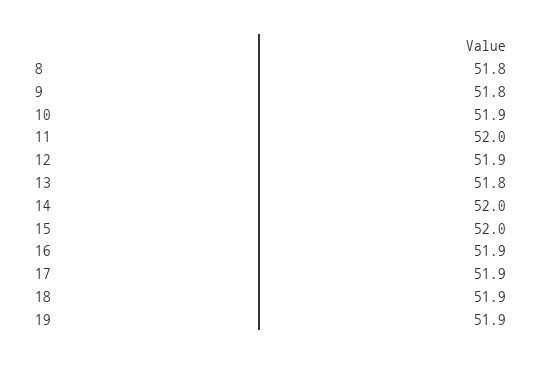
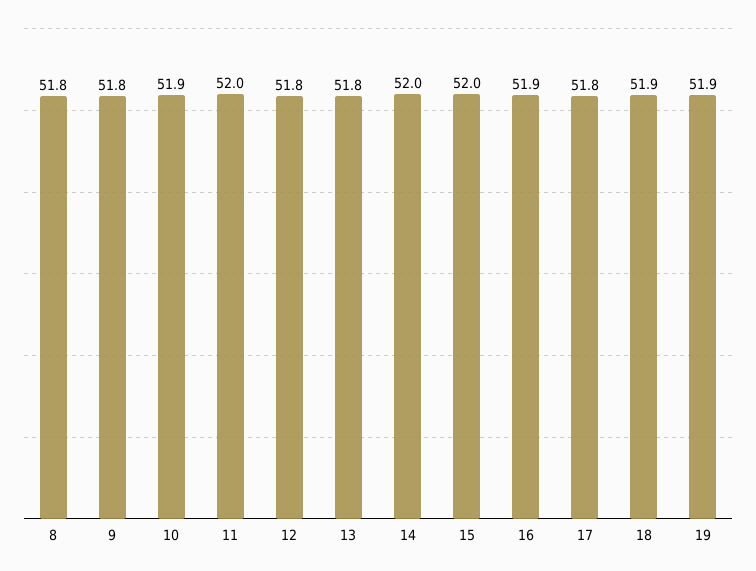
12: 51.9 -> 51.8
17: 51.9 -> 51.8

